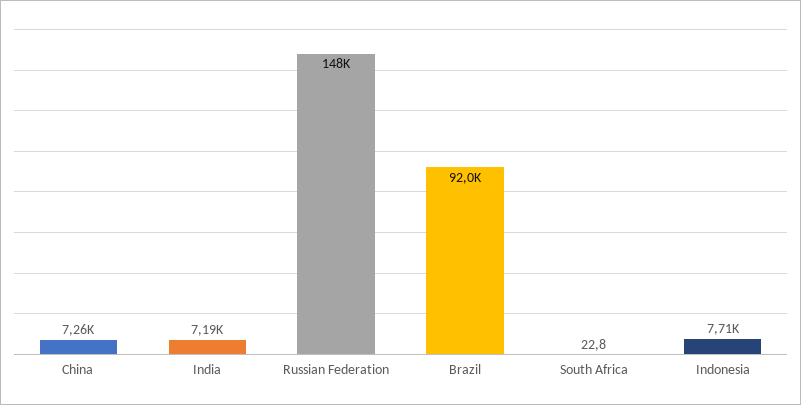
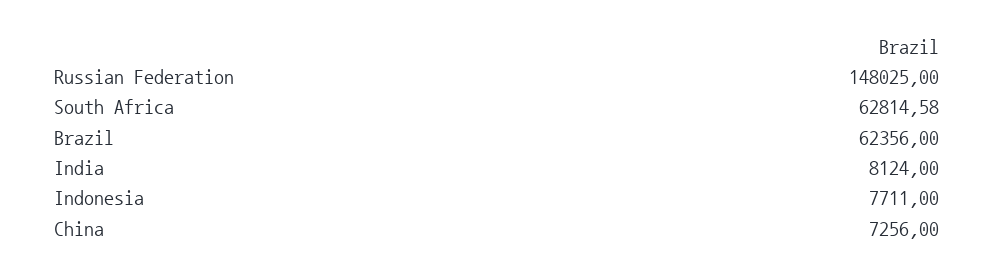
India: 7190 -> 8124
Brazil: 92000 -> 62356
South Africa: 22.8 -> 62814.58

